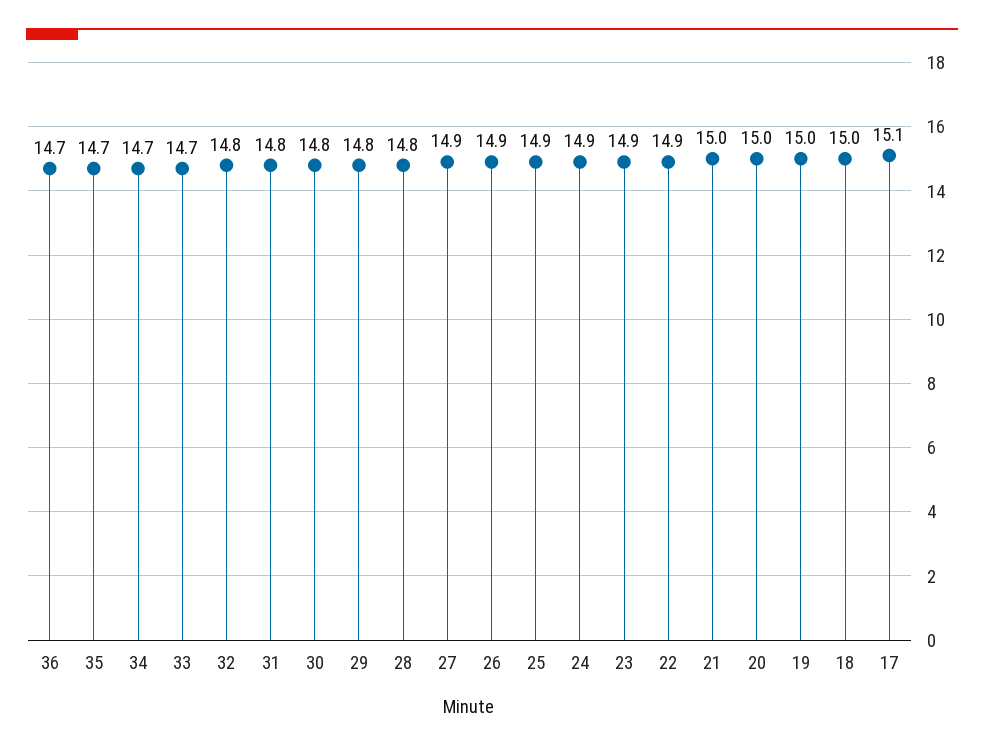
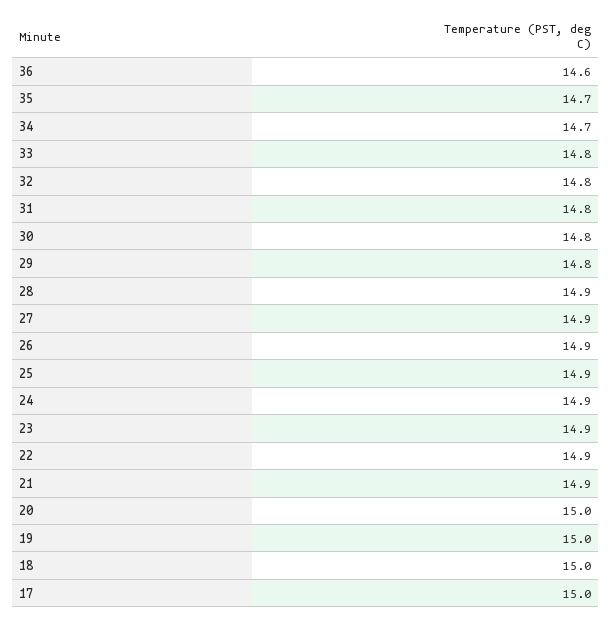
36: 14.7 -> 14.6
33: 14.7 -> 14.8
28: 14.8 -> 14.9
21: 15 -> 14.9
17: 15.1 -> 15

